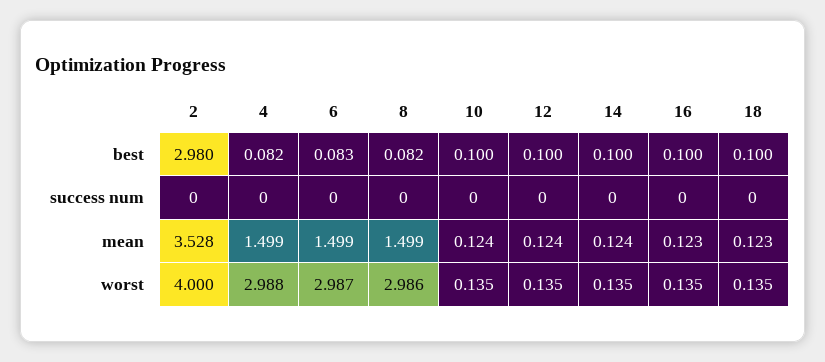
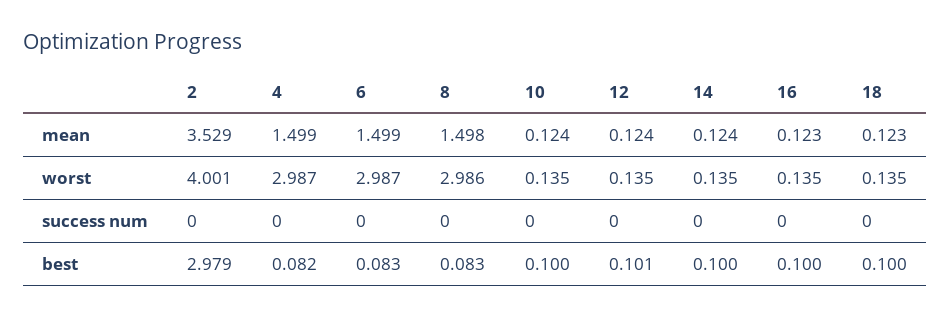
2, best: 2.98 -> 2.979
8, best: 0.082 -> 0.083
12, best: 0.1 -> 0.101
2, mean: 3.528 -> 3.529
8, mean: 1.499 -> 1.498
2, worst: 4 -> 4.001
4, worst: 2.988 -> 2.987

